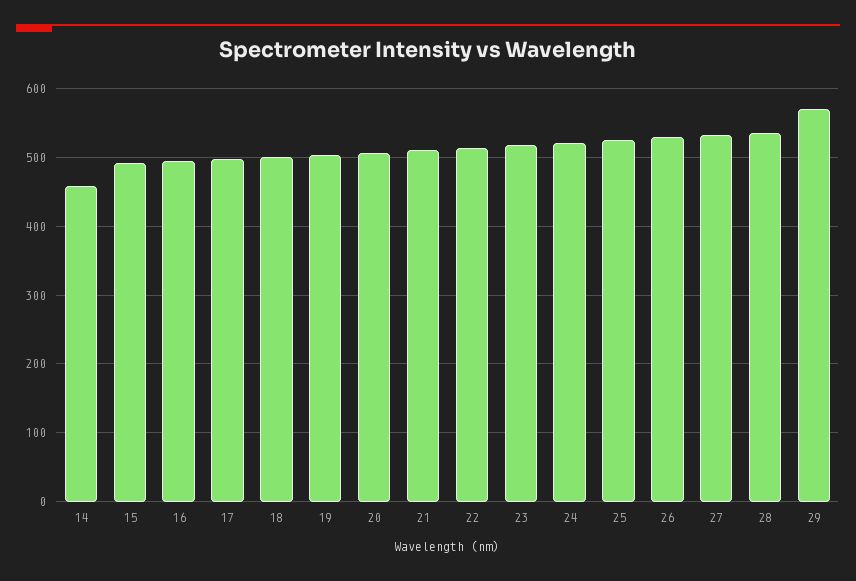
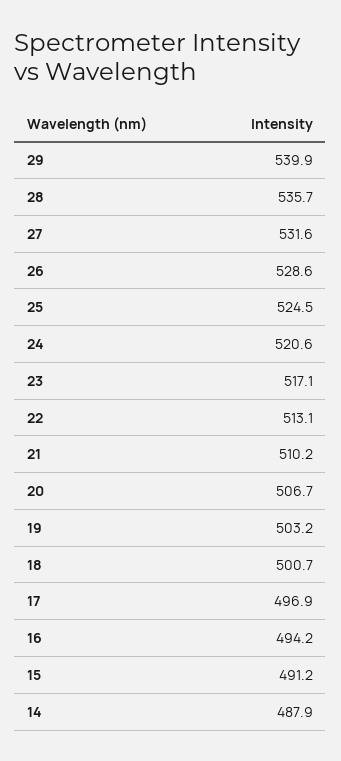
14: 460 -> 487.9
29: 570 -> 539.9

